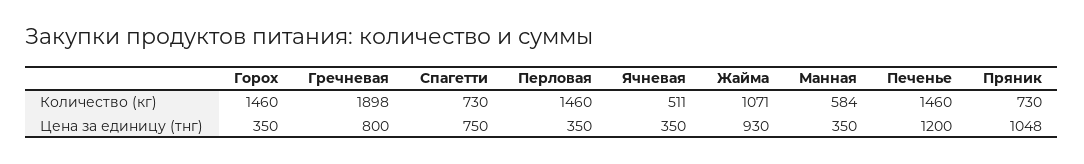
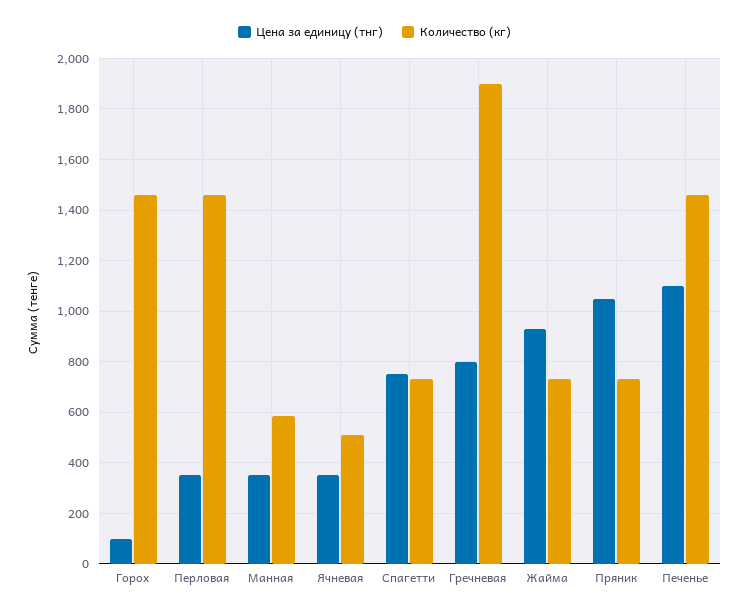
Количество (кг), Жайма: 1071 -> 725
Цена за единицу (тнг), Горох: 350 -> 100
Цена за единицу (тнг), Печенье: 1200 -> 1100

